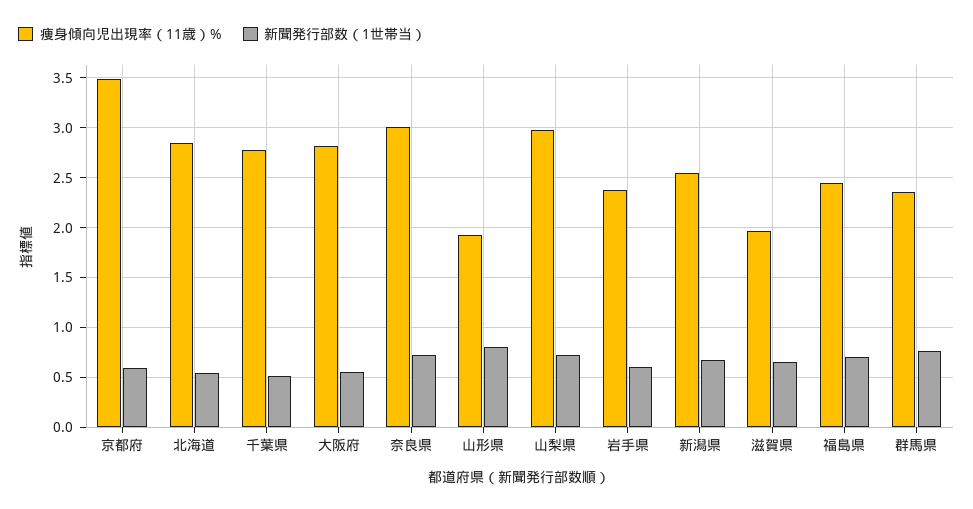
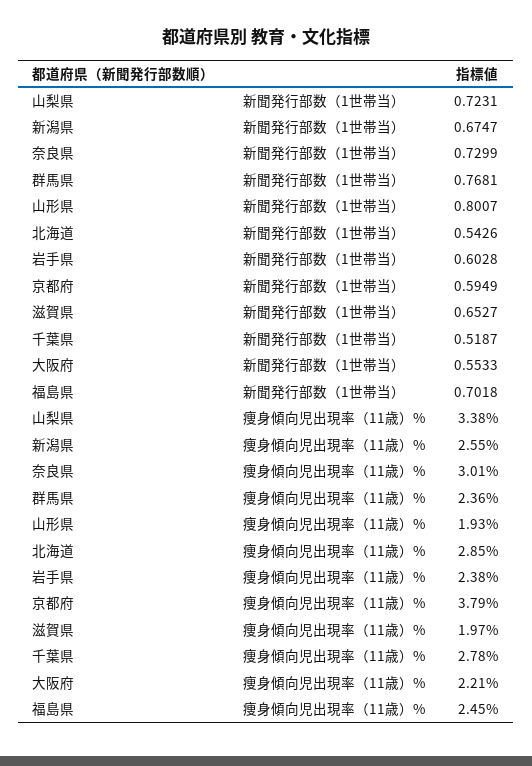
痩身傾向児出現率（11歳）%, 京都府: 3.5 -> 3.79
痩身傾向児出現率（11歳）%, 大阪府: 2.8 -> 2.21
痩身傾向児出現率（11歳）%, 山梨県: 3 -> 3.38

